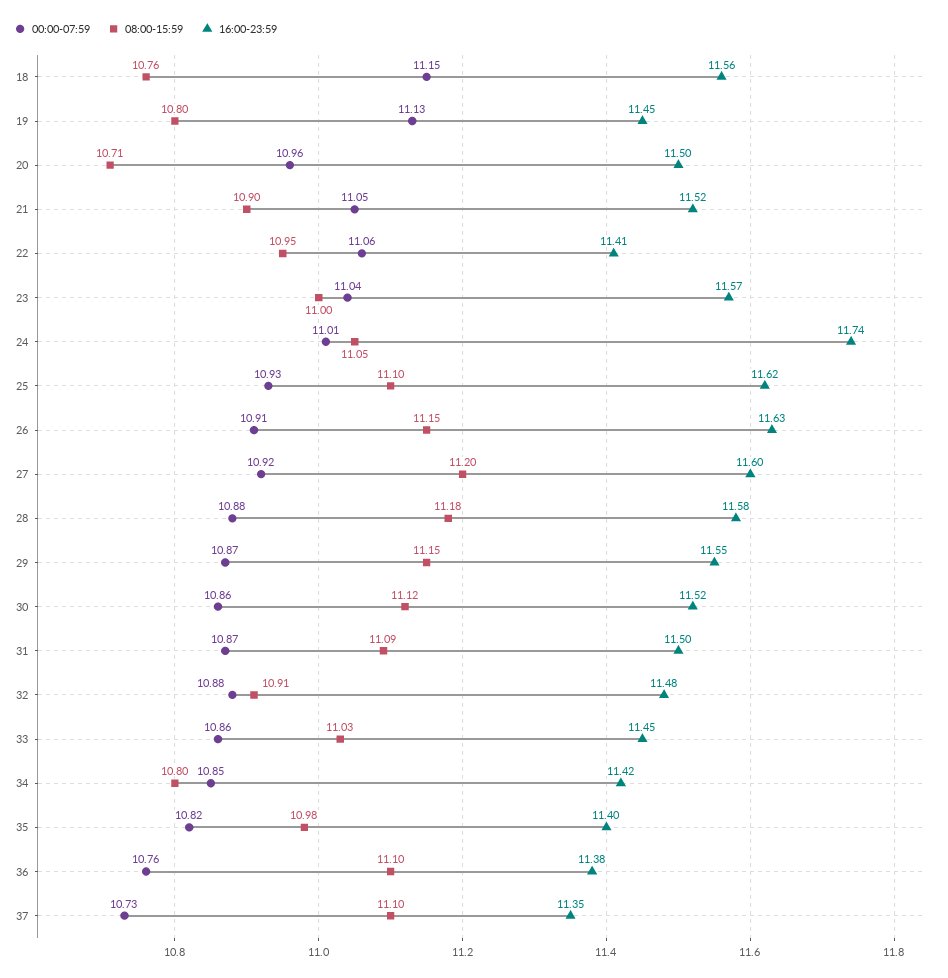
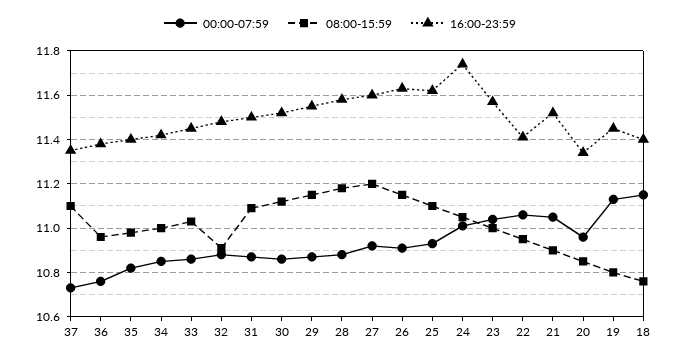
16:00-23:59, 18: 11.56 -> 11.4
08:00-15:59, 20: 10.71 -> 10.85
16:00-23:59, 20: 11.5 -> 11.35
08:00-15:59, 34: 10.8 -> 11
08:00-15:59, 36: 11.1 -> 10.95

